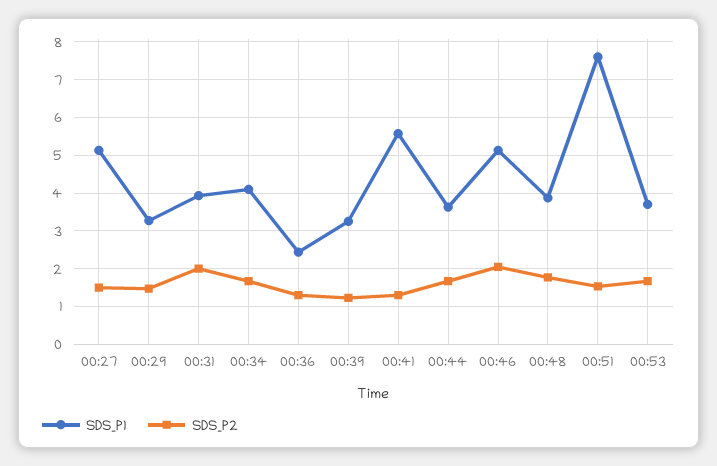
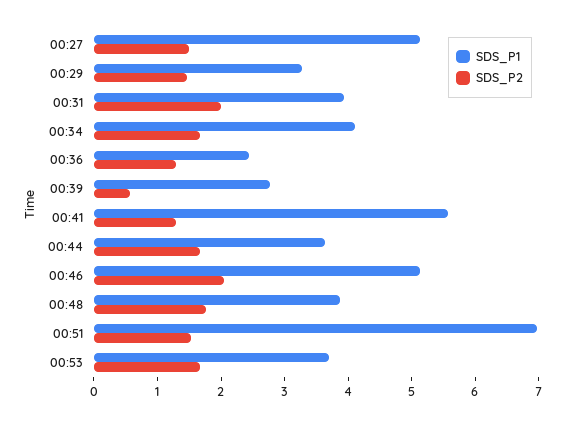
SDS_P1, 00:39: 3.2 -> 2.8
SDS_P2, 00:39: 1.2 -> 0.6
SDS_P1, 00:51: 7.6 -> 7

